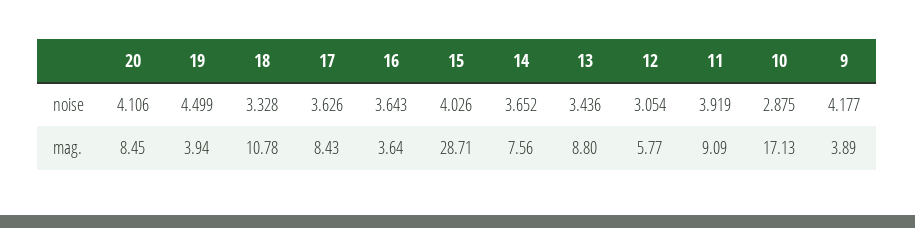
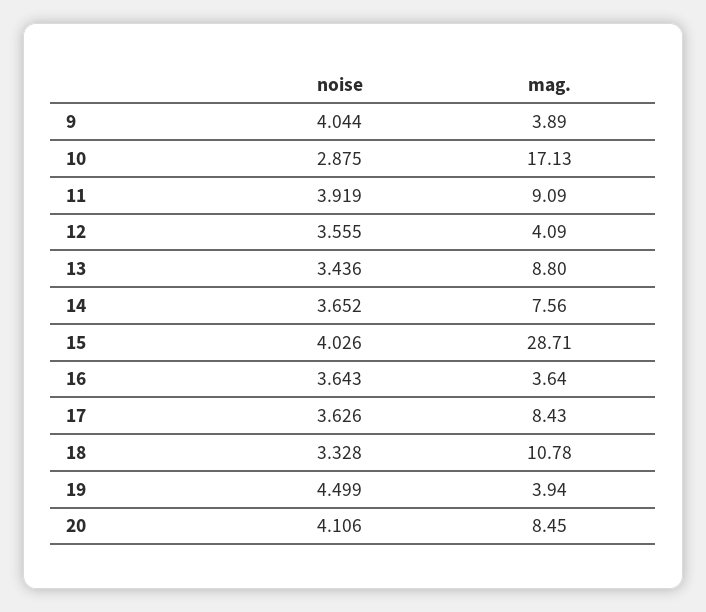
12, noise: 3.054 -> 3.555
9, noise: 4.177 -> 4.044
12, mag.: 5.77 -> 4.09

